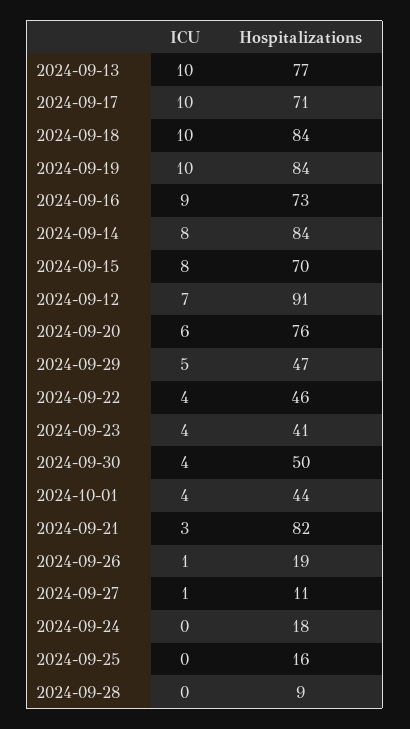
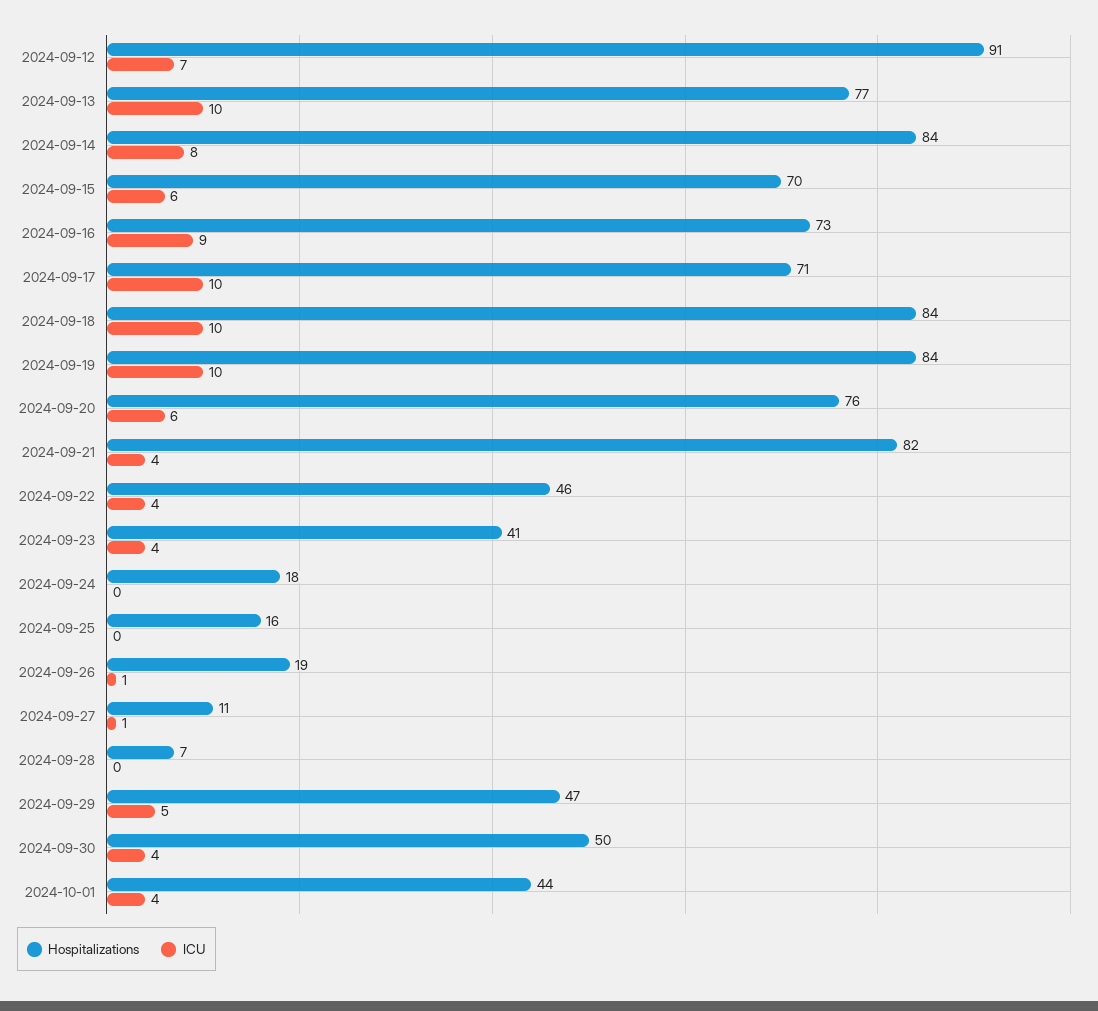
ICU, 2024-09-15: 8 -> 6
ICU, 2024-09-21: 3 -> 4
Hospitalizations, 2024-09-28: 9 -> 7

